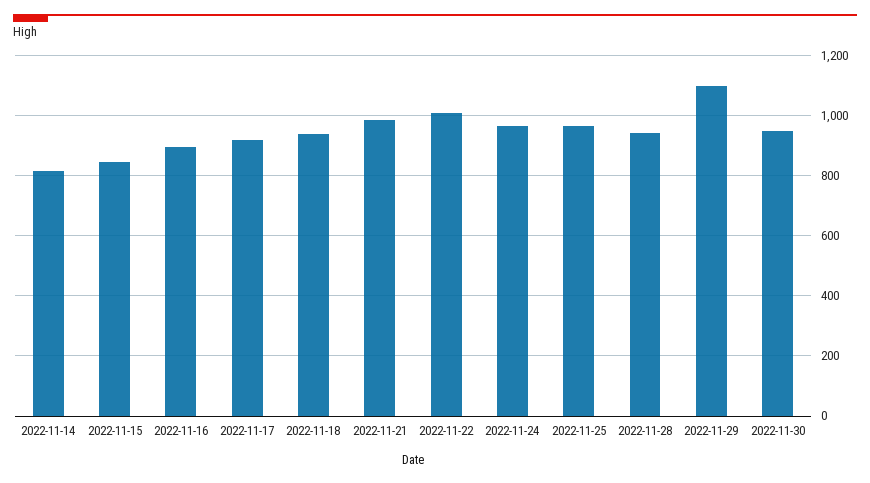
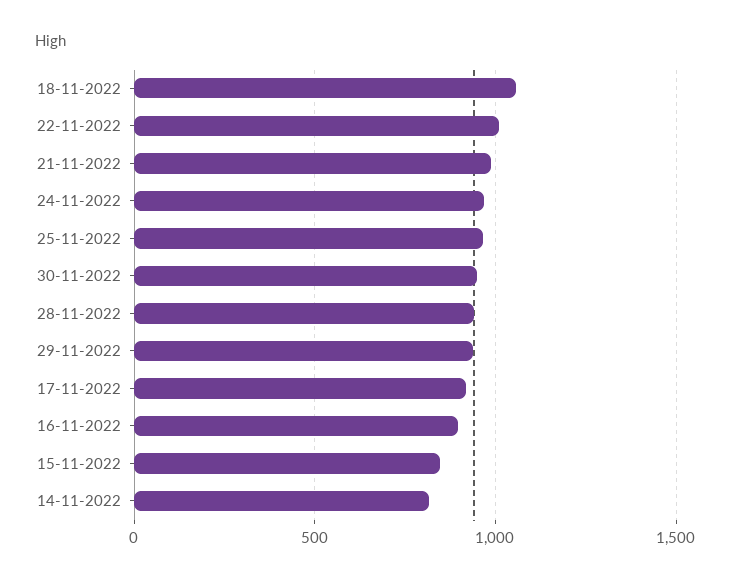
2022-11-18: 940 -> 1050
2022-11-29: 1100 -> 950

